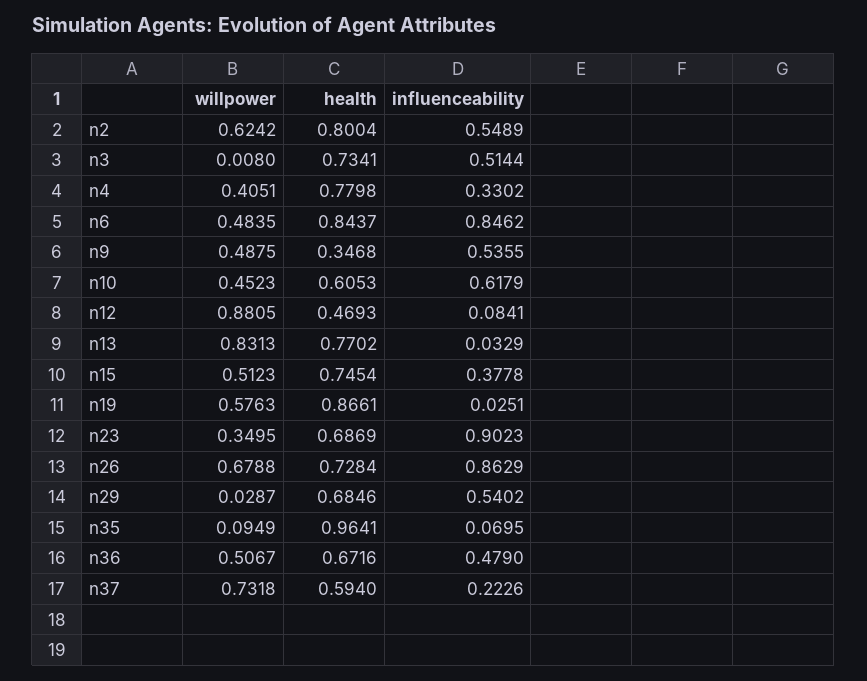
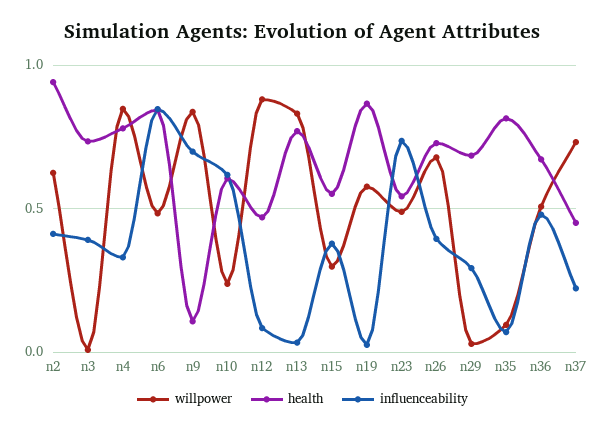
health, n2: 0.8004 -> 0.95
influenceability, n2: 0.5489 -> 0.4
influenceability, n3: 0.5144 -> 0.4
willpower, n4: 0.4051 -> 0.85
willpower, n9: 0.4875 -> 0.85
health, n9: 0.3468 -> 0.1
influenceability, n9: 0.5355 -> 0.7
willpower, n10: 0.4523 -> 0.25
willpower, n15: 0.5123 -> 0.3
health, n15: 0.7454 -> 0.55
willpower, n23: 0.3495 -> 0.5
health, n23: 0.6869 -> 0.55
influenceability, n23: 0.9023 -> 0.75
influenceability, n26: 0.8629 -> 0.4
influenceability, n29: 0.5402 -> 0.3
health, n35: 0.9641 -> 0.8
health, n37: 0.594 -> 0.45

